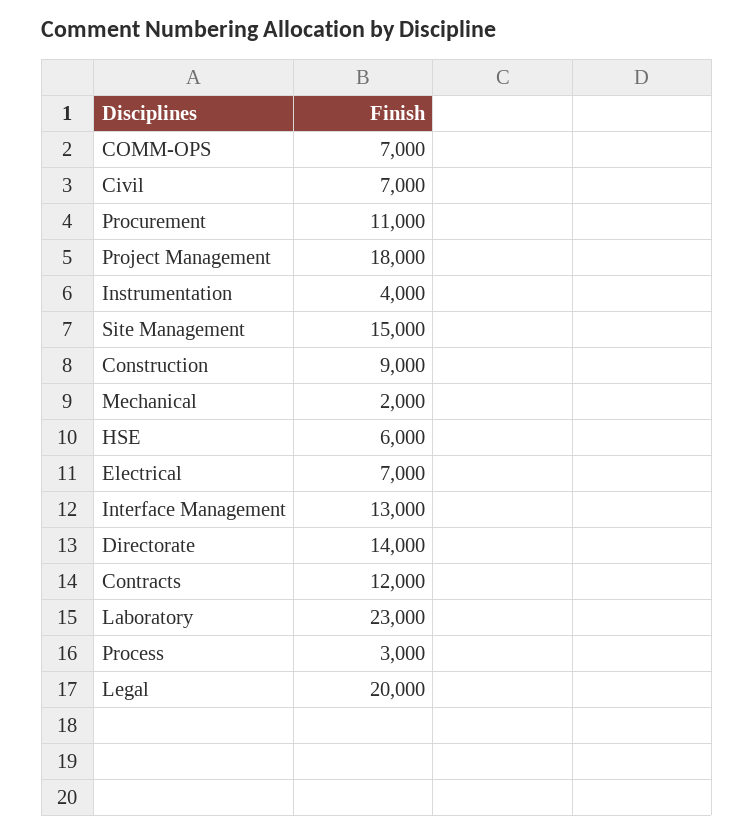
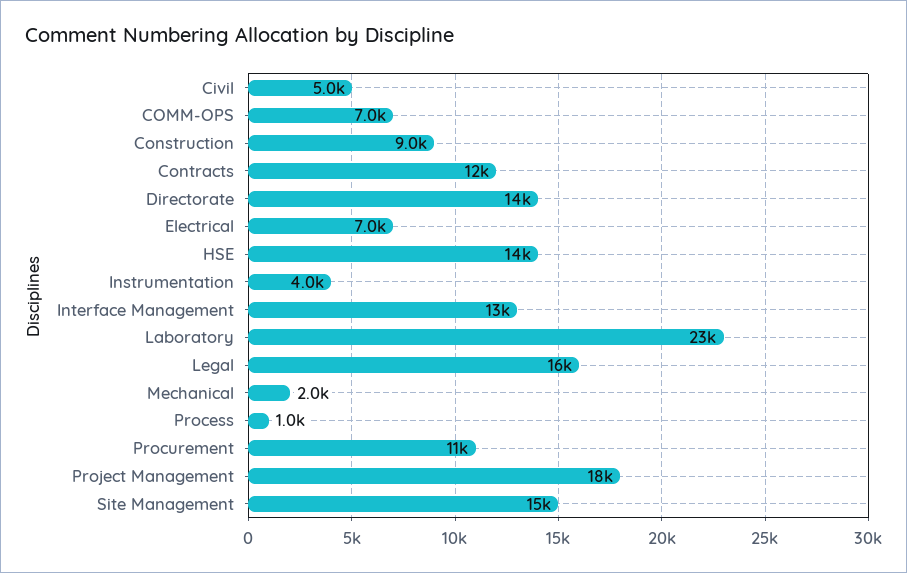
Civil: 7000 -> 5000
HSE: 6000 -> 14000
Process: 3000 -> 1000
Legal: 20000 -> 16000

